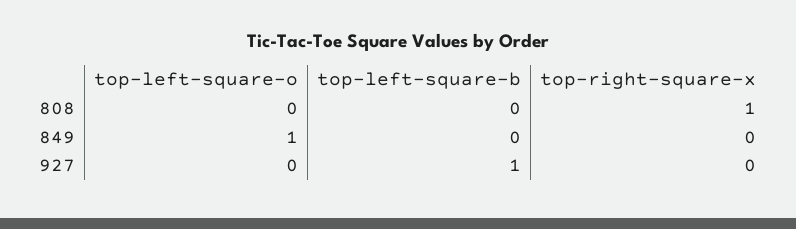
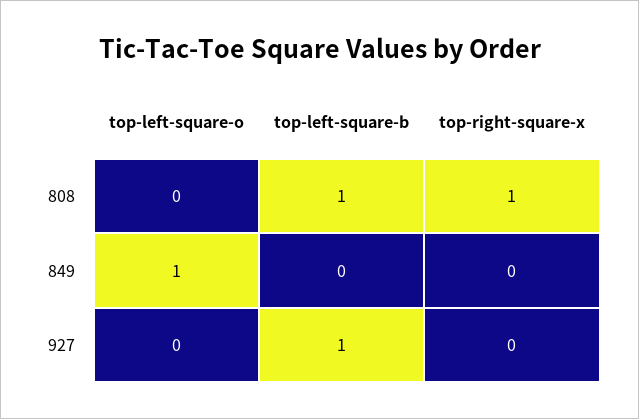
top-left-square-b, 808: 0 -> 1

